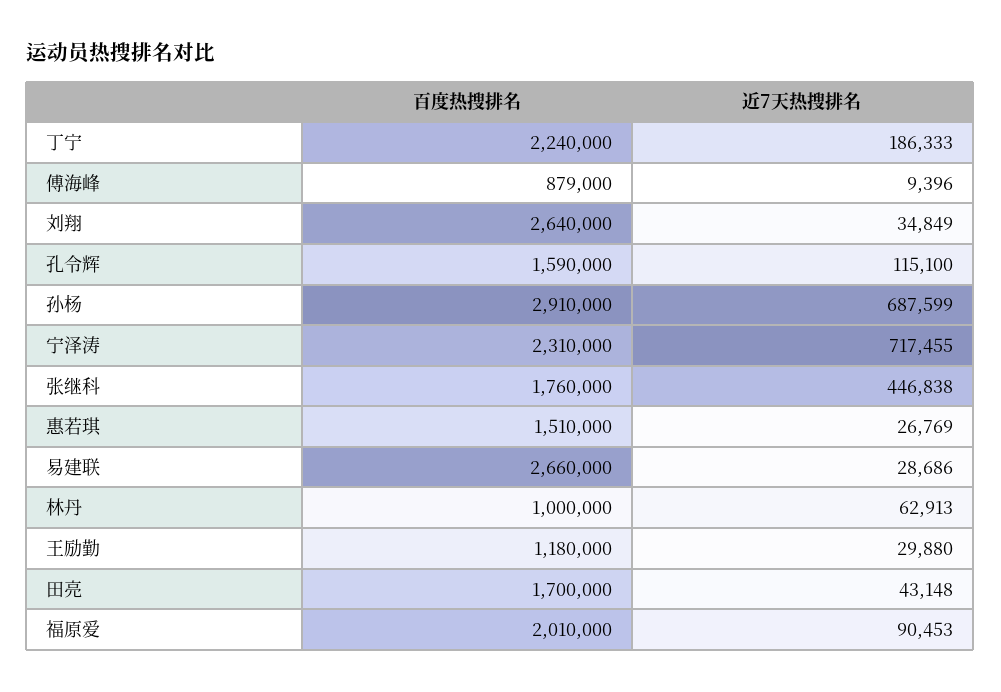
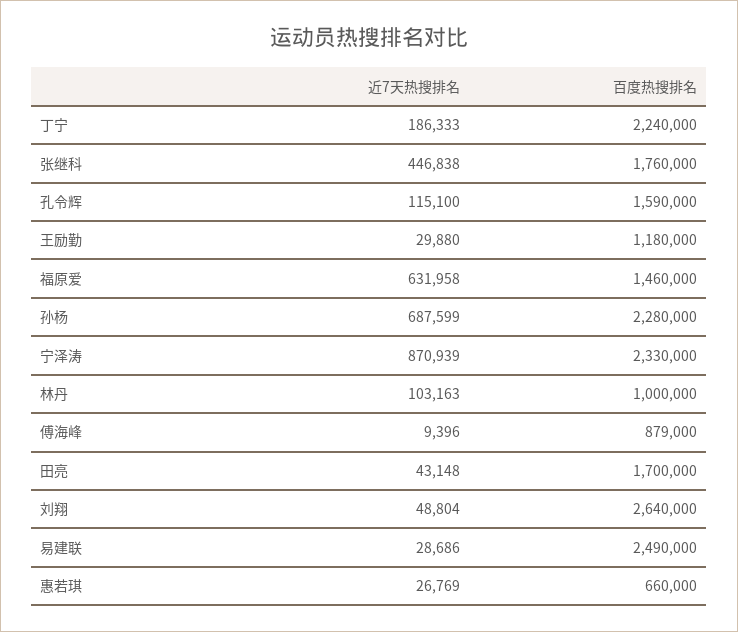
近7天热搜排名, 刘翔: 34849 -> 48804
百度热搜排名, 孙杨: 2910000 -> 2280000
百度热搜排名, 宁泽涛: 2310000 -> 2330000
近7天热搜排名, 宁泽涛: 717455 -> 870939
百度热搜排名, 惠若琪: 1510000 -> 660000
百度热搜排名, 易建联: 2660000 -> 2490000
近7天热搜排名, 林丹: 62913 -> 103163
百度热搜排名, 福原爱: 2010000 -> 1460000
近7天热搜排名, 福原爱: 90453 -> 631958

